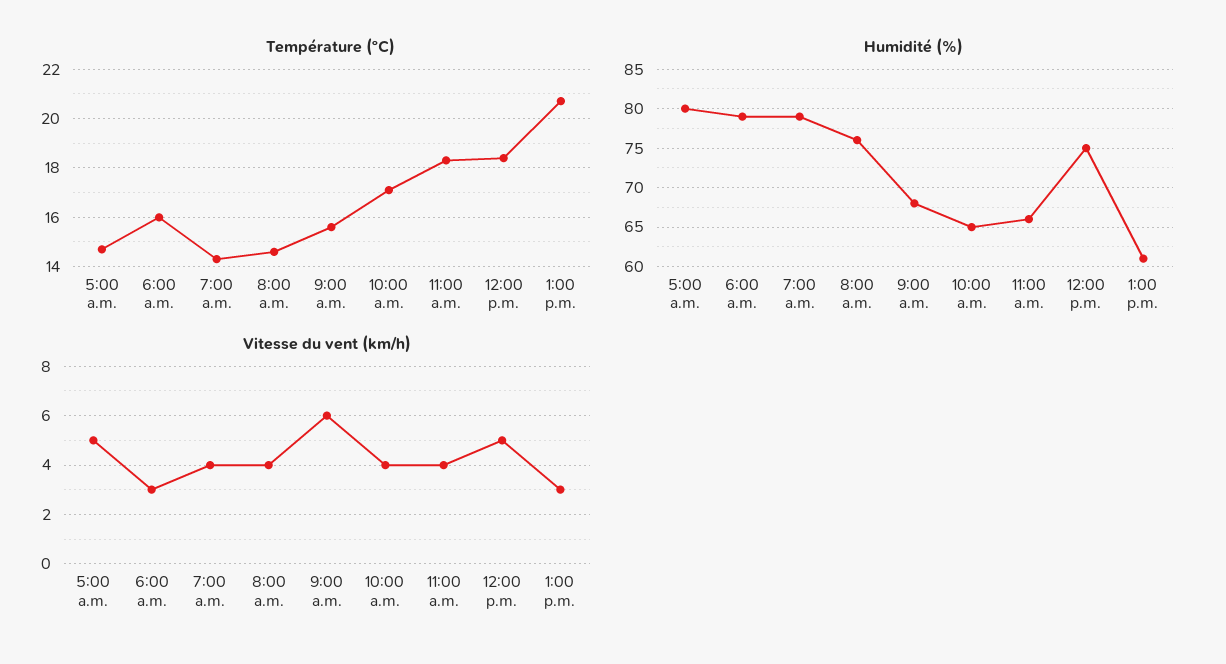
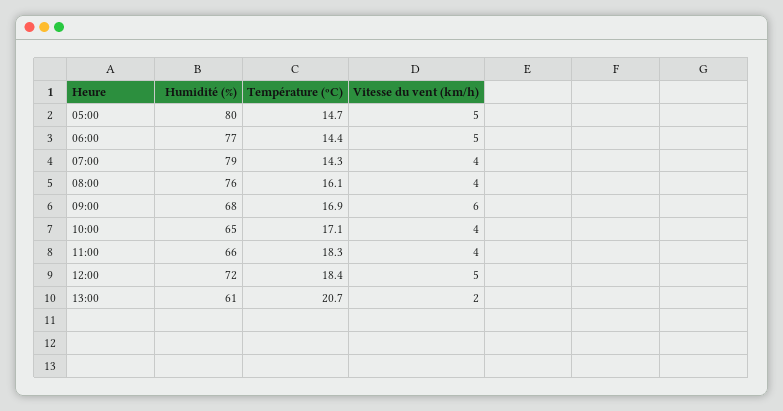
Température (ºC), 6:00 a.m.: 16 -> 14.4
Température (ºC), 8:00 a.m.: 14.5 -> 16.1
Température (ºC), 9:00 a.m.: 15.5 -> 16.9
Humidité (%), 6:00 a.m.: 79 -> 77
Humidité (%), 12:00 p.m.: 75 -> 72
Vitesse du vent (km/h), 6:00 a.m.: 3 -> 5
Vitesse du vent (km/h), 1:00 p.m.: 3 -> 2

